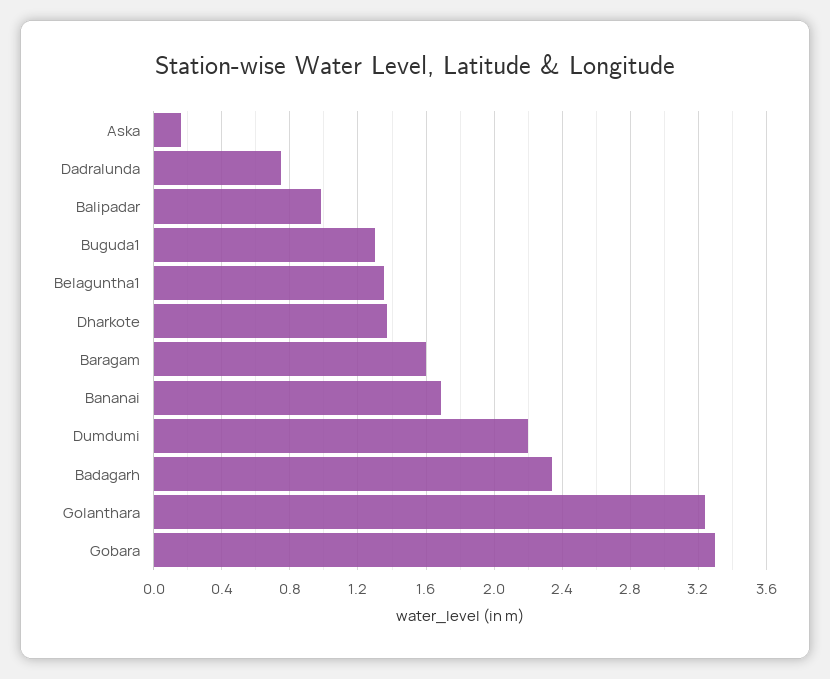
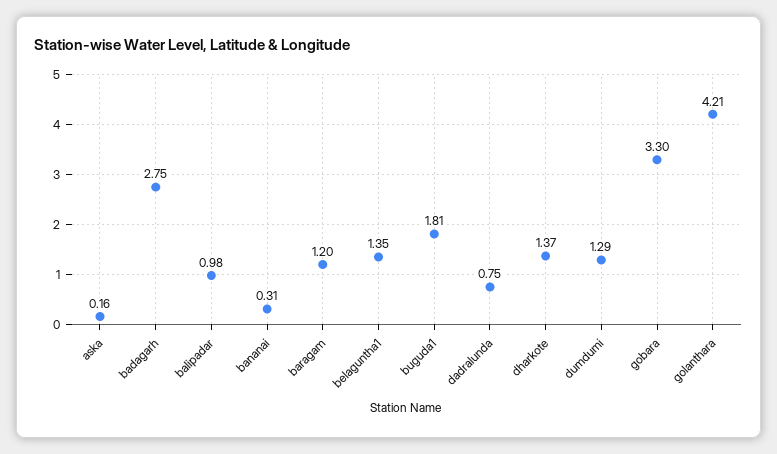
Buguda1: 1.3 -> 1.81
Baragam: 1.6 -> 1.2
Bananai: 1.7 -> 0.31
Dumdumi: 2.2 -> 1.29
Badagarh: 2.35 -> 2.75
Golanthara: 3.25 -> 4.21

